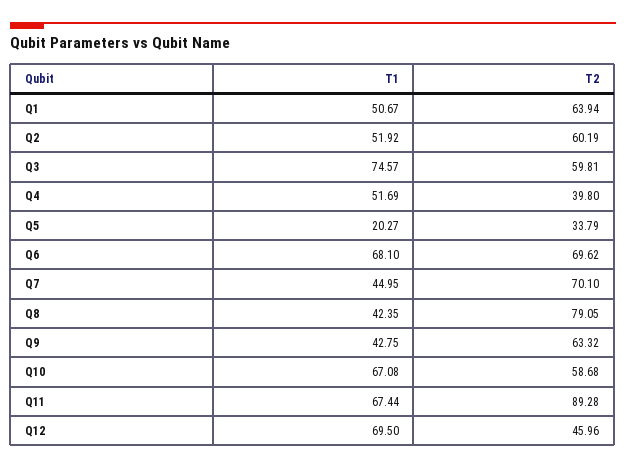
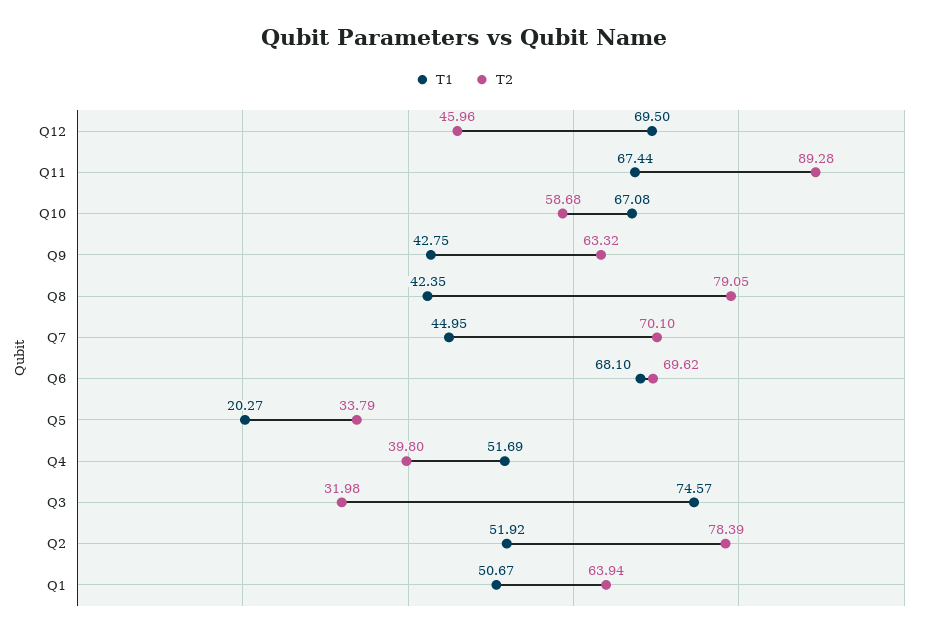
T2, Q2: 60.19 -> 78.39
T2, Q3: 59.81 -> 31.98

